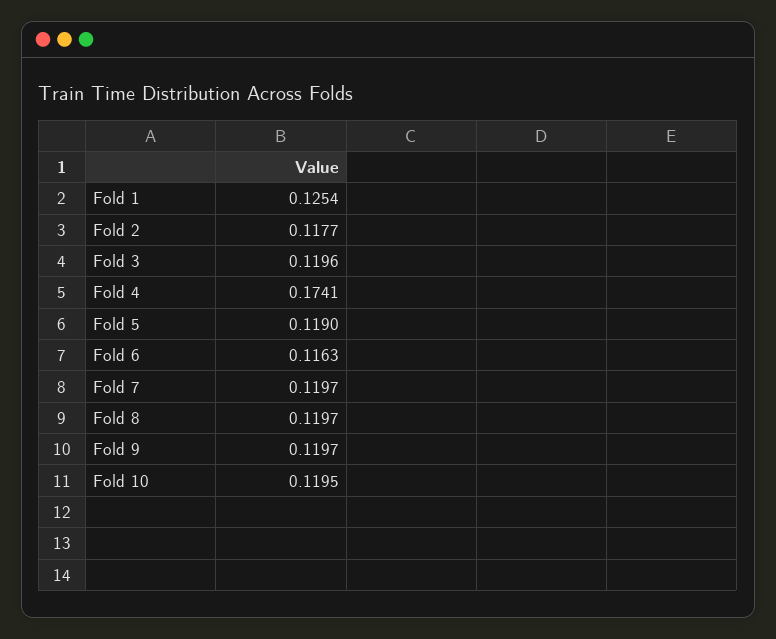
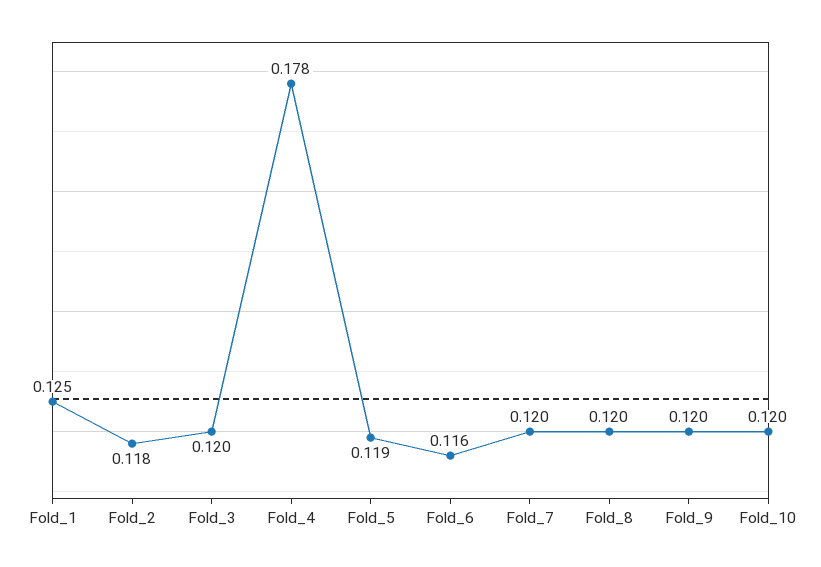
Fold 4: 0.1741 -> 0.178

